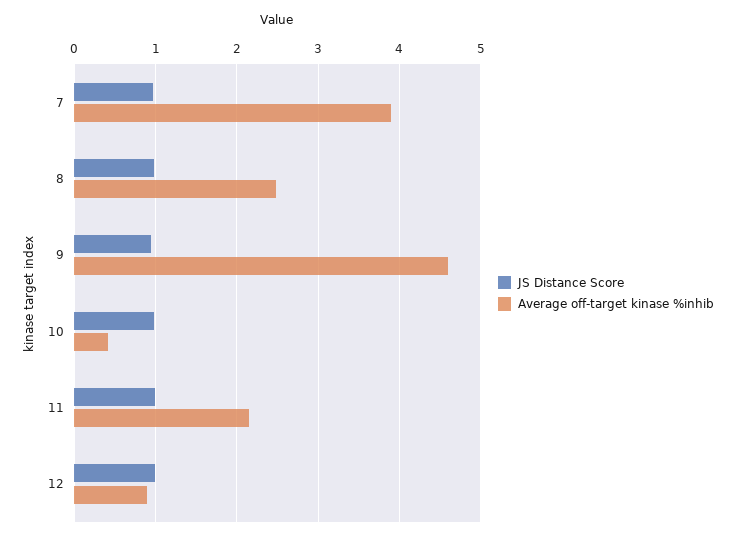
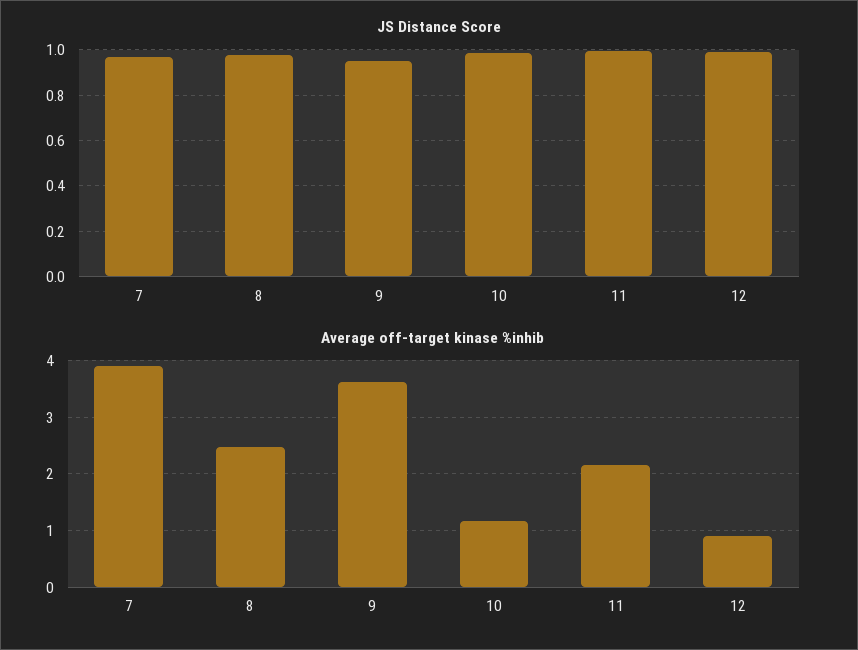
Average off-target kinase %inhib, 9: 4.6 -> 3.6
Average off-target kinase %inhib, 10: 0.4 -> 1.2

